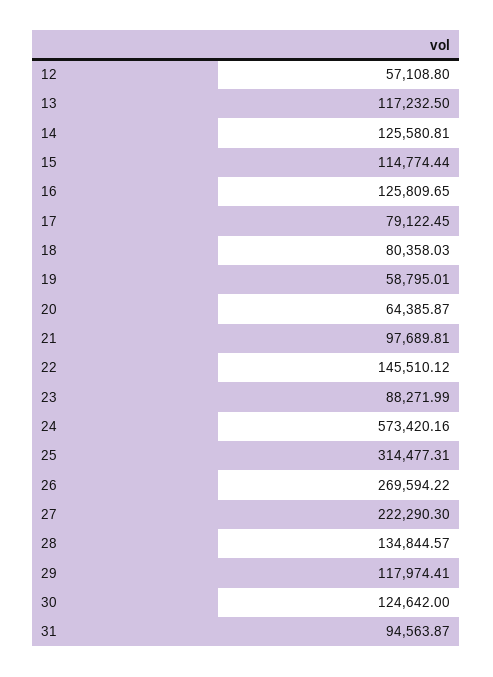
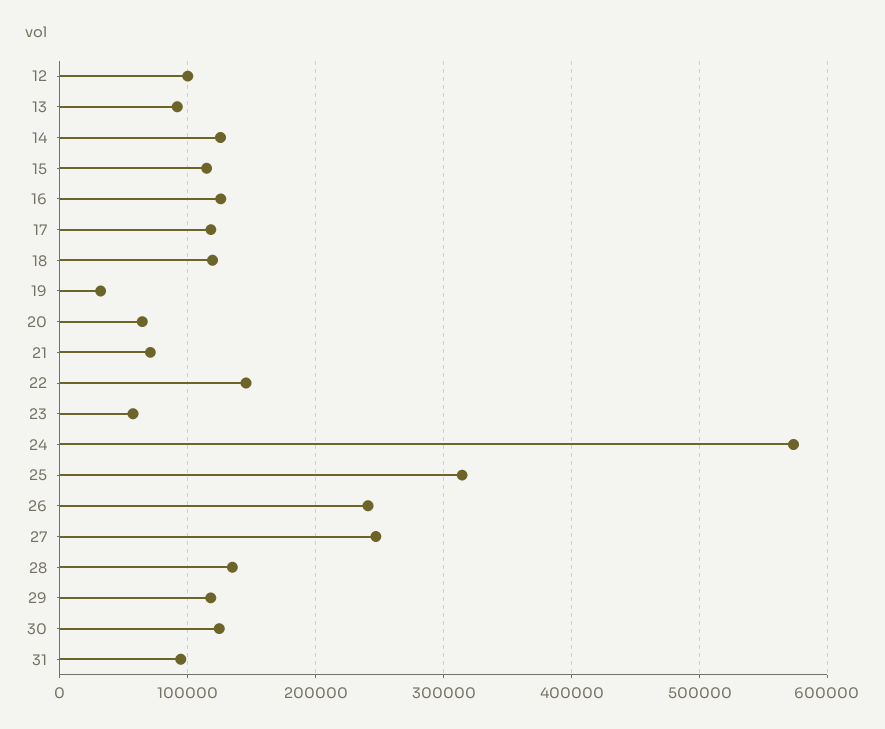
12: 57108.8 -> 100000
13: 117232.5 -> 90000
17: 79122.45 -> 120000
18: 80358.03 -> 120000
19: 58795.01 -> 30000
21: 97689.81 -> 70000
23: 88271.99 -> 60000
26: 269594.22 -> 240000
27: 222290.3 -> 250000

